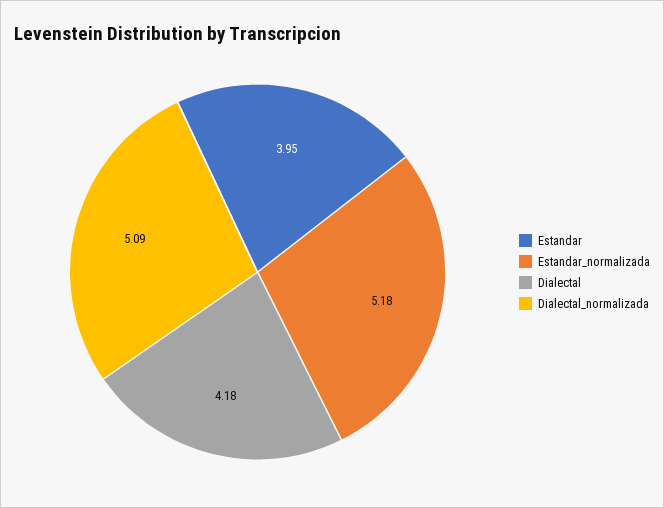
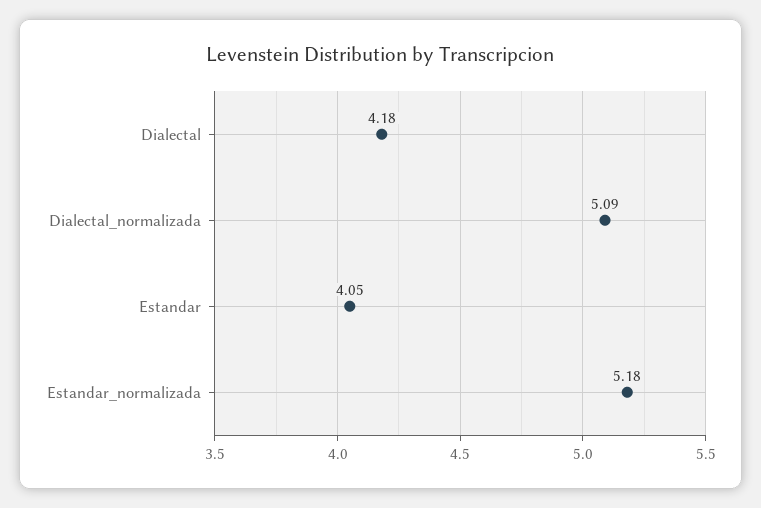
Estandar: 3.95 -> 4.05

